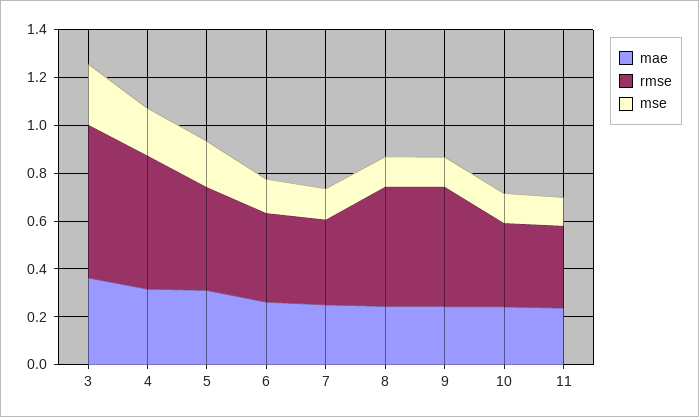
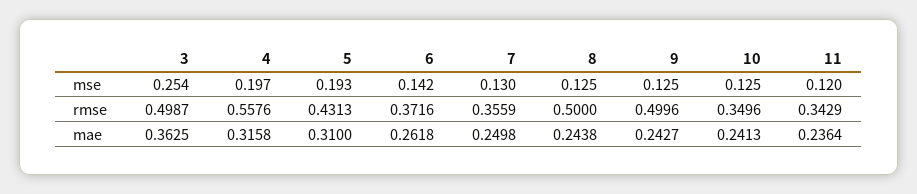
rmse, 3: 0.65 -> 0.4987

